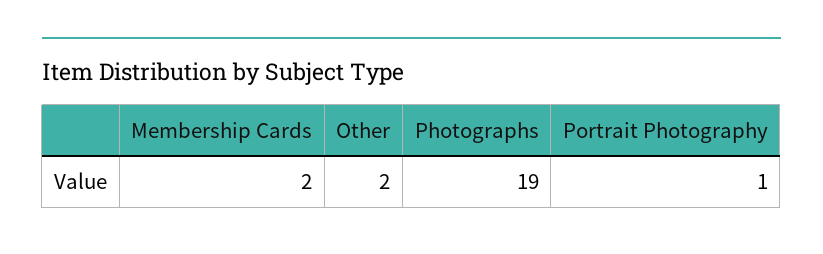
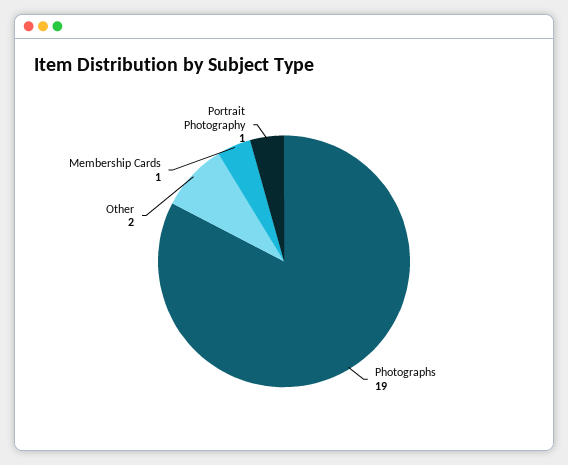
Membership Cards: 2 -> 1

